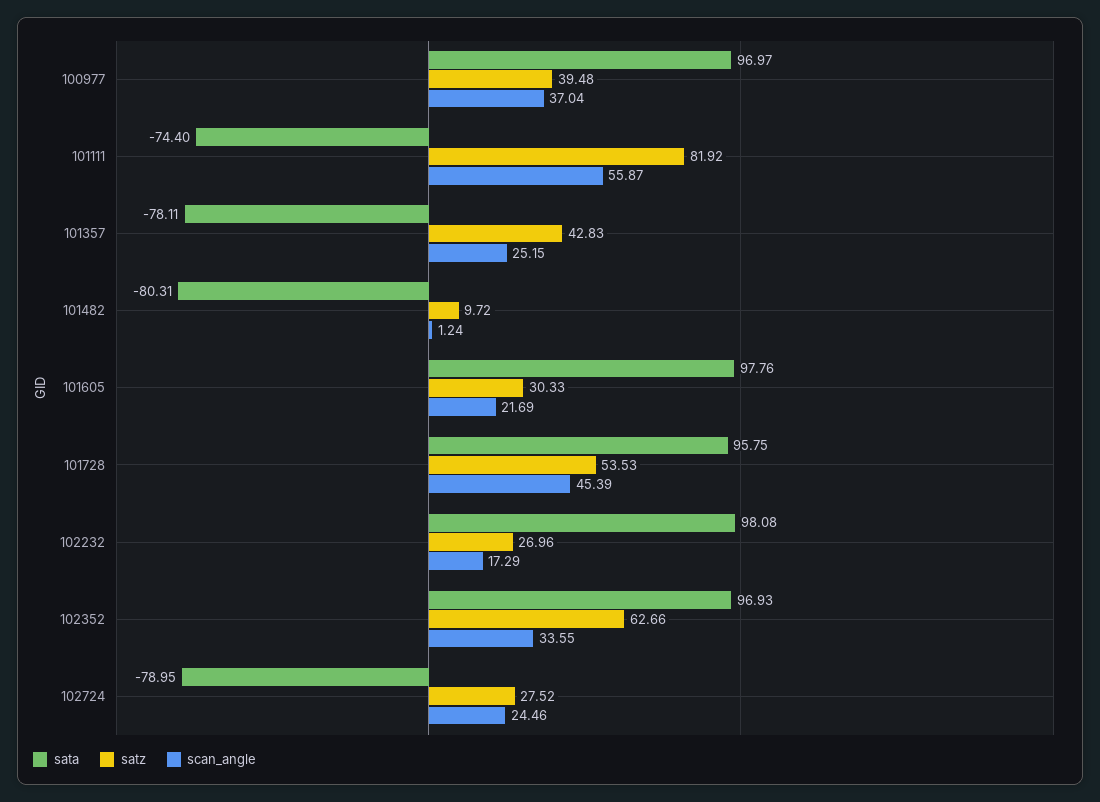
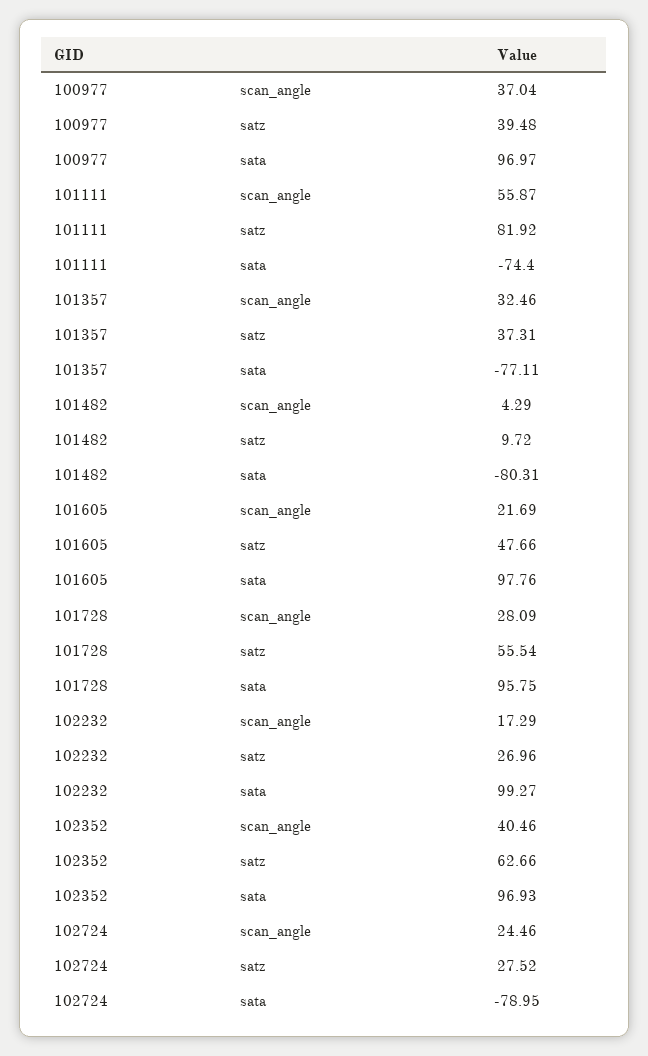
sata, 101357: -78.11 -> -77.11
satz, 101357: 42.83 -> 37.31
scan_angle, 101357: 25.15 -> 32.46
scan_angle, 101482: 1.24 -> 4.29
satz, 101605: 30.33 -> 47.66
satz, 101728: 53.53 -> 55.54
scan_angle, 101728: 45.39 -> 28.09
sata, 102232: 98.08 -> 99.27
scan_angle, 102352: 33.55 -> 40.46

